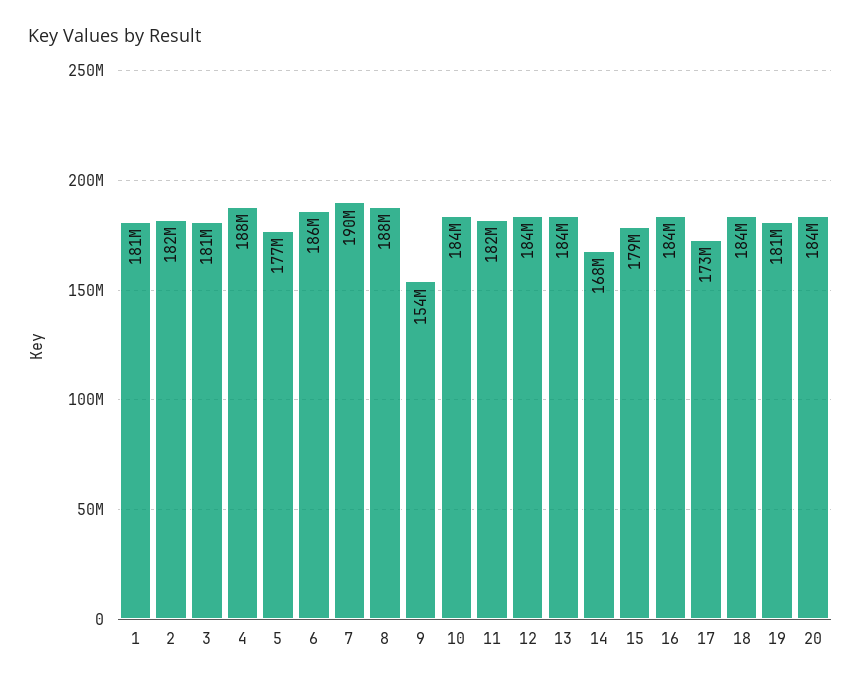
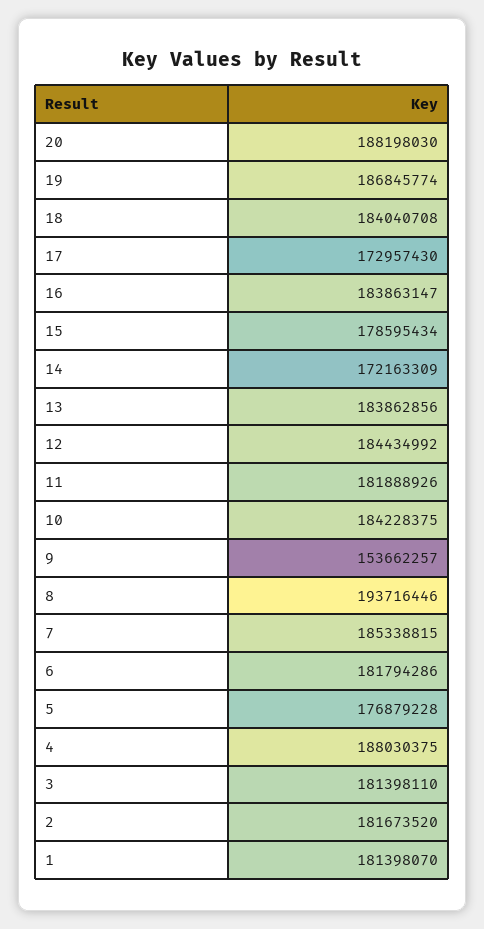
6: 186000000 -> 181794286
7: 190000000 -> 185338815
8: 188000000 -> 193716446
14: 168000000 -> 172163309
19: 181000000 -> 186845774
20: 184000000 -> 188198030

